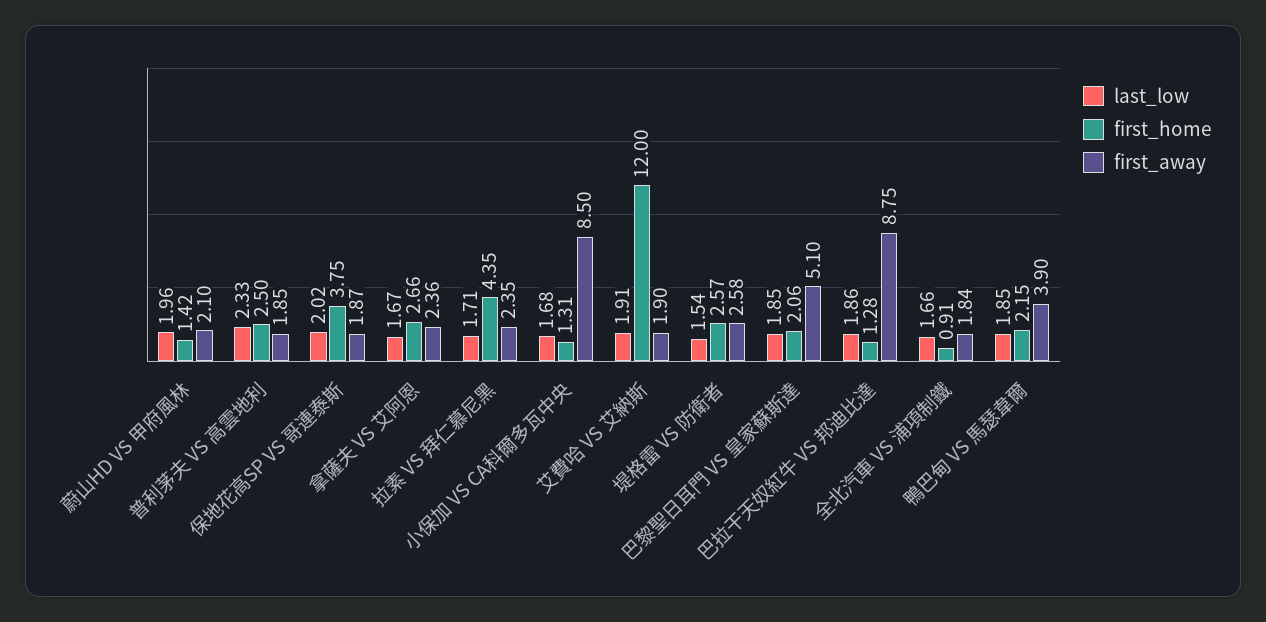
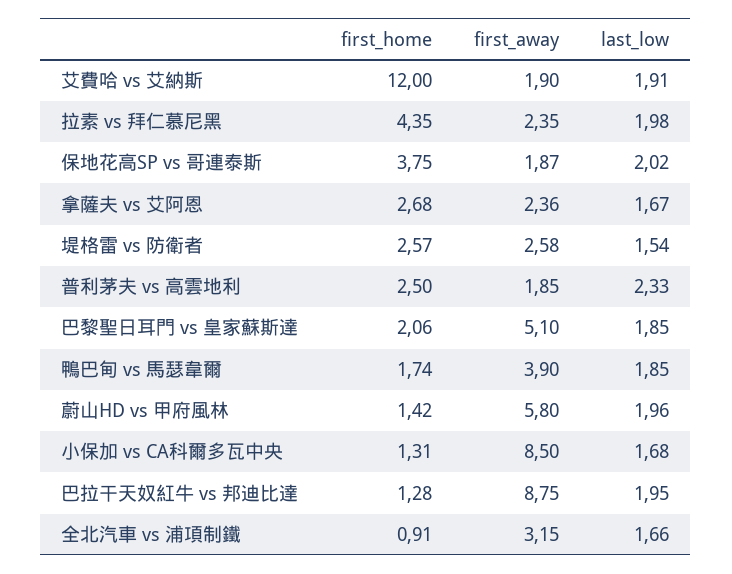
first_away, 蔚山HD VS 甲府風林: 2.1 -> 5.8
first_home, 拿薩夫 VS 艾阿恩: 2.66 -> 2.68
last_low, 拉素 VS 拜仁慕尼黑: 1.71 -> 1.98
last_low, 巴拉干天奴紅牛 VS 邦迪比達: 1.86 -> 1.95
first_away, 全北汽車 VS 浦項制鐵: 1.84 -> 3.15
first_home, 鴨巴甸 VS 馬瑟韋爾: 2.15 -> 1.74

